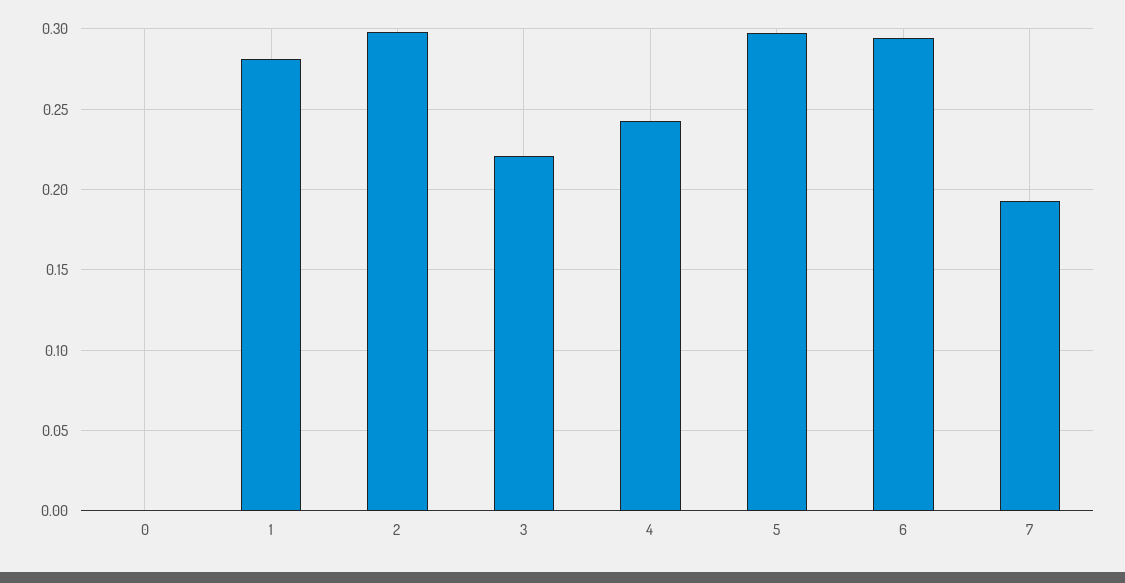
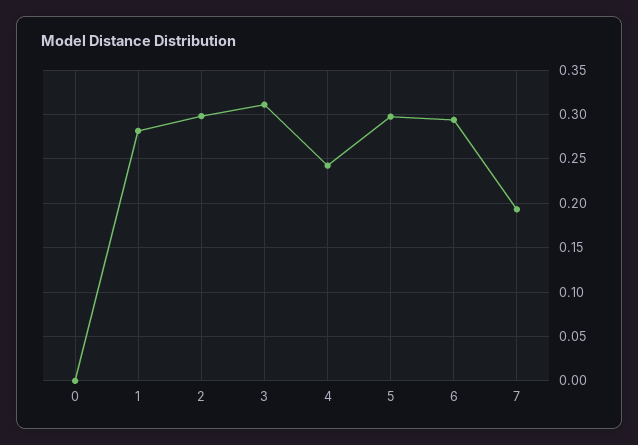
3: 0.22 -> 0.31

